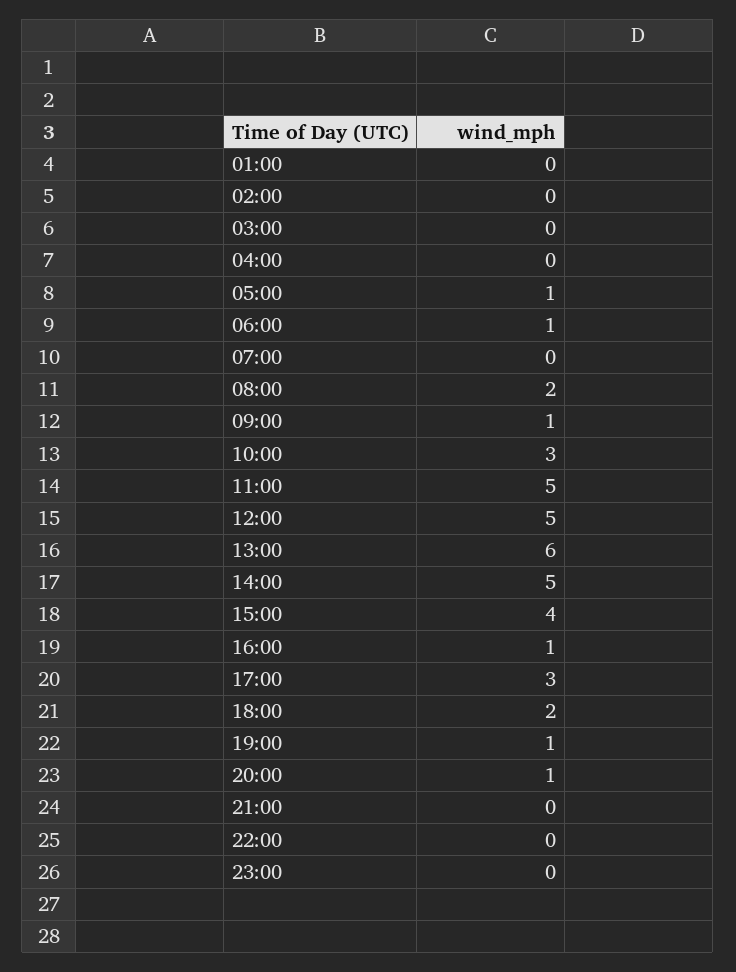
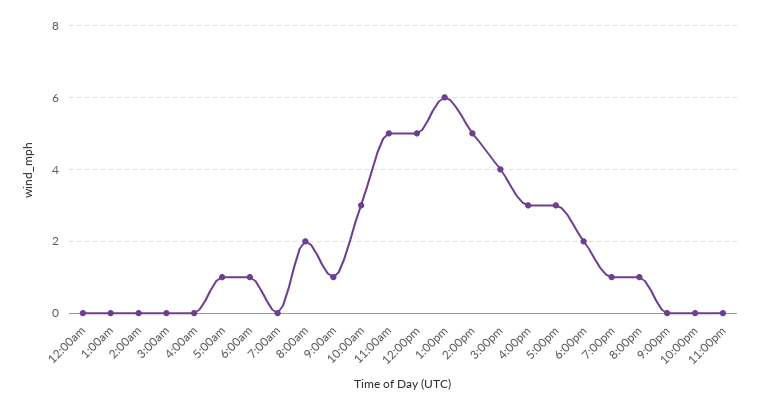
16:00: 1 -> 3
12:00am: none -> 0

